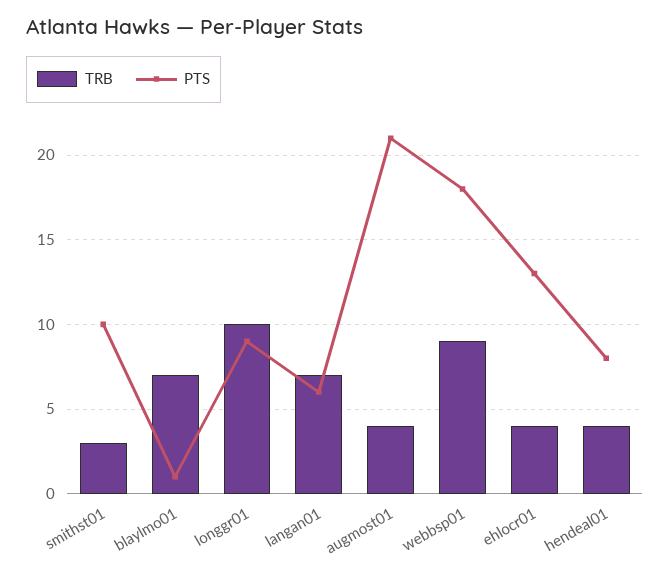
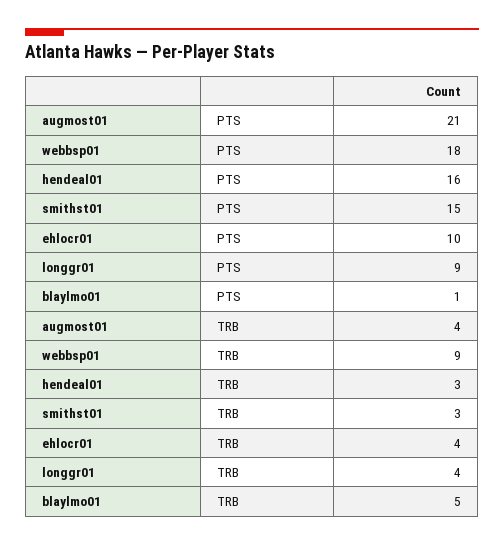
PTS, smithst01: 10 -> 15
TRB, blaylmo01: 7 -> 5
TRB, longgr01: 10 -> 4
TRB, langan01: 7 -> none
PTS, langan01: 6 -> none
PTS, ehlocr01: 13 -> 10
TRB, hendeal01: 4 -> 3
PTS, hendeal01: 8 -> 16

